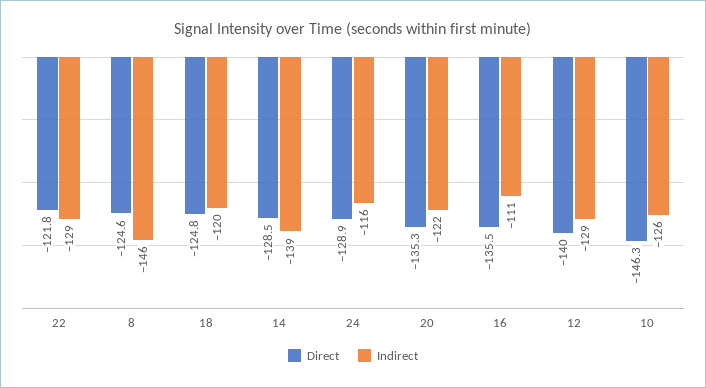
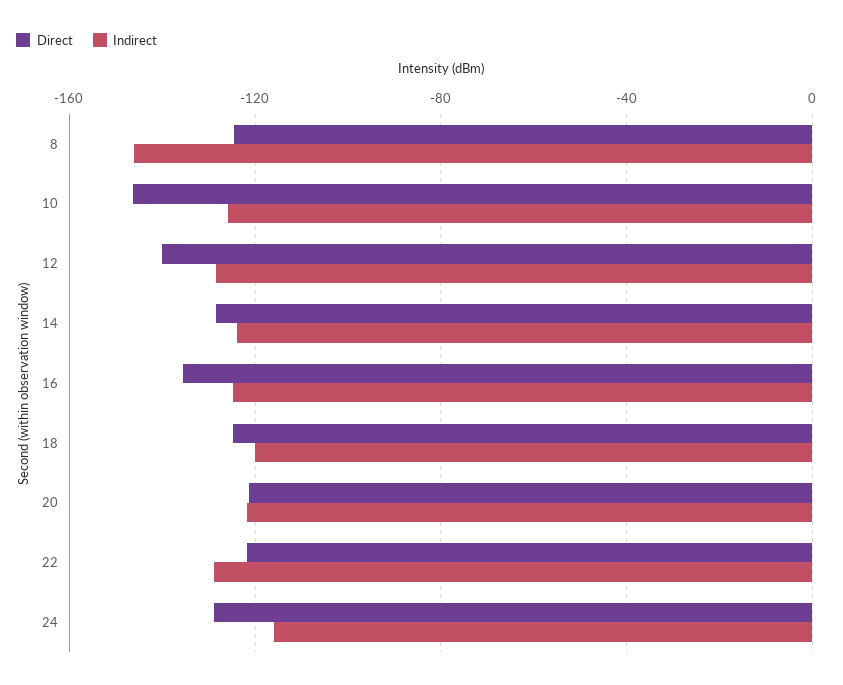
Indirect, 14: -139 -> -125
Direct, 20: -135.3 -> -120
Indirect, 16: -111 -> -125

